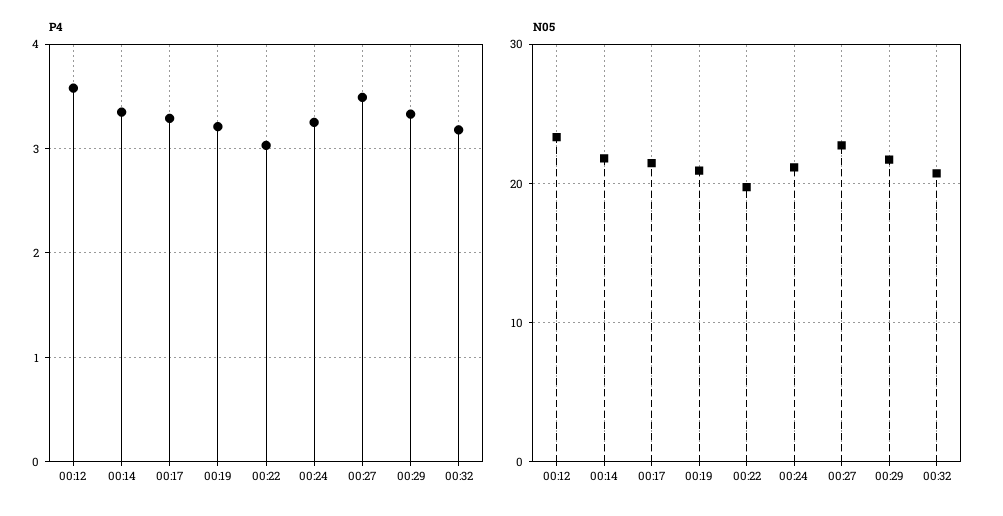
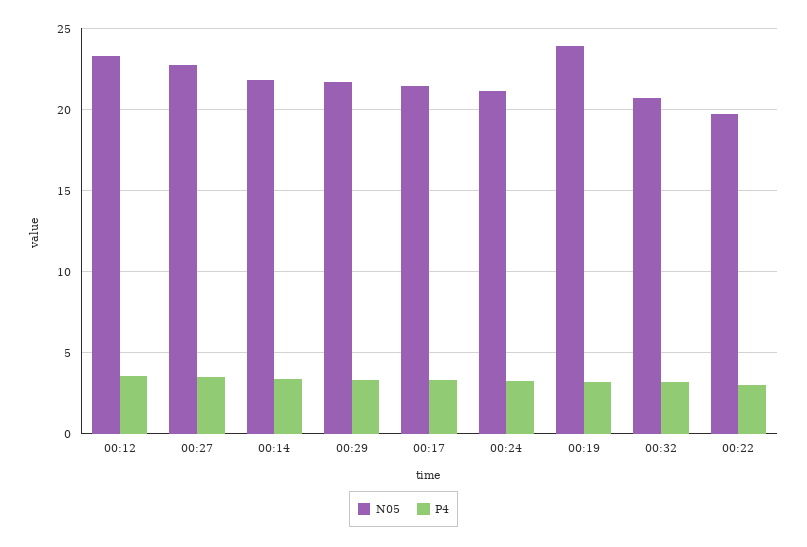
N05, 00:19: 21 -> 24

